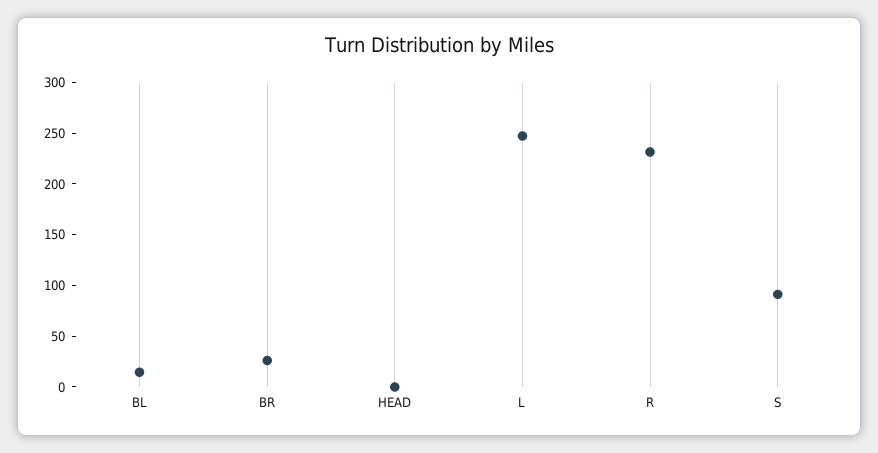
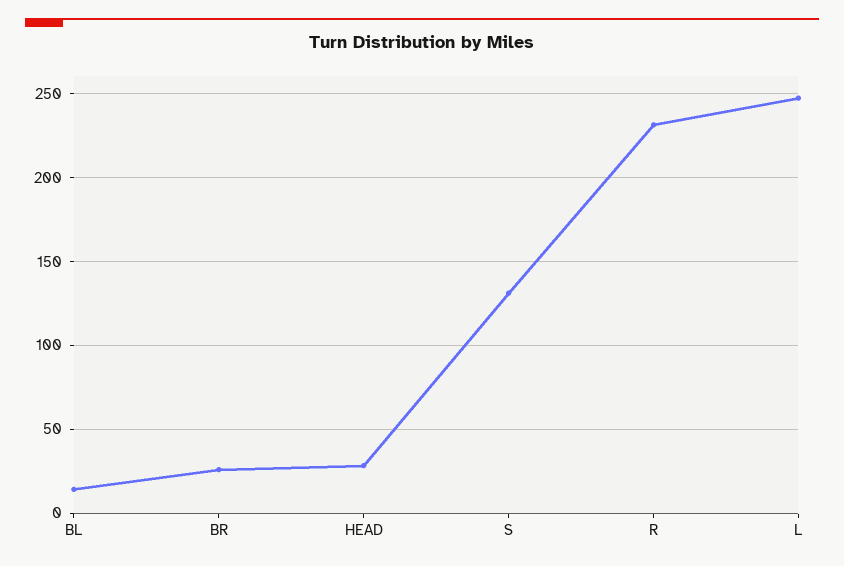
HEAD: 0 -> 30
S: 90 -> 130

